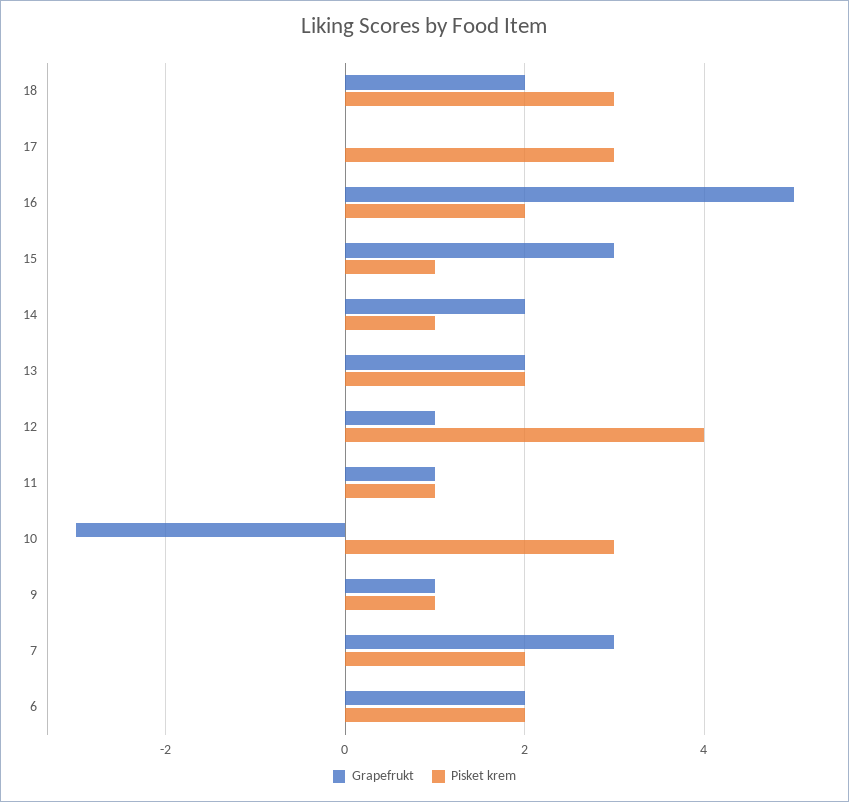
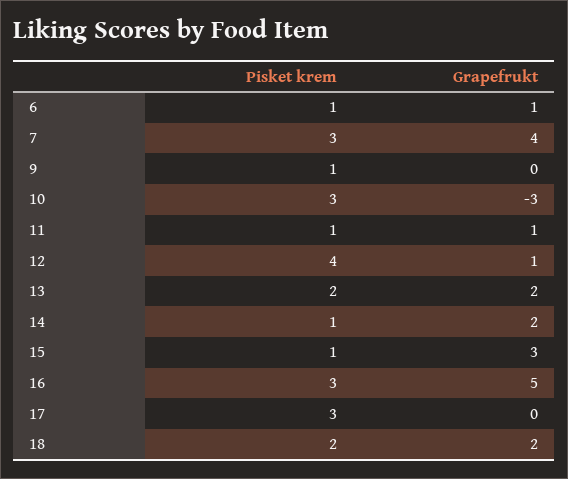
Pisket krem, 18: 3 -> 2
Pisket krem, 16: 2 -> 3
Grapefrukt, 9: 1 -> 0
Grapefrukt, 7: 3 -> 4
Pisket krem, 7: 2 -> 3
Grapefrukt, 6: 2 -> 1
Pisket krem, 6: 2 -> 1

